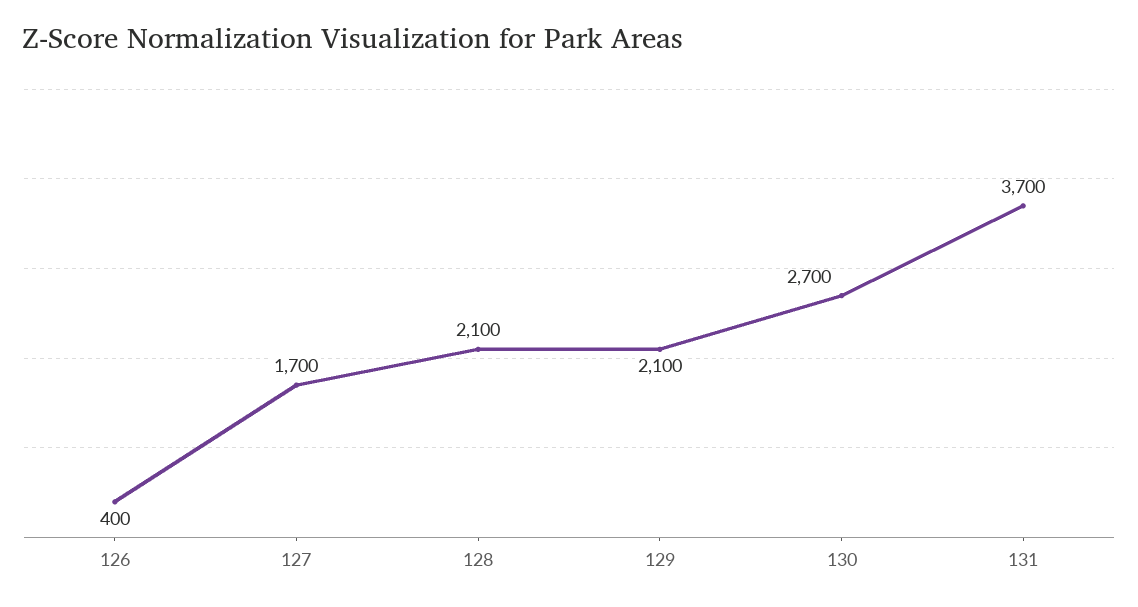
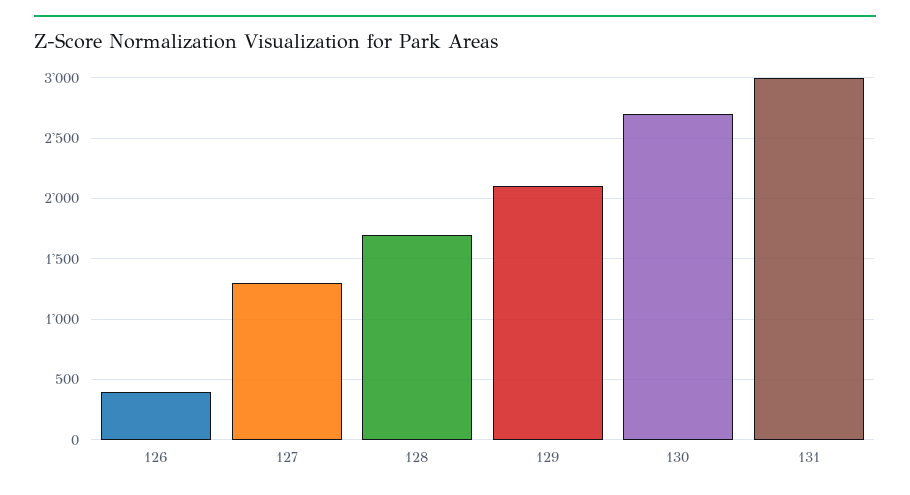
127: 1700 -> 1300
128: 2100 -> 1700
131: 3700 -> 3000

